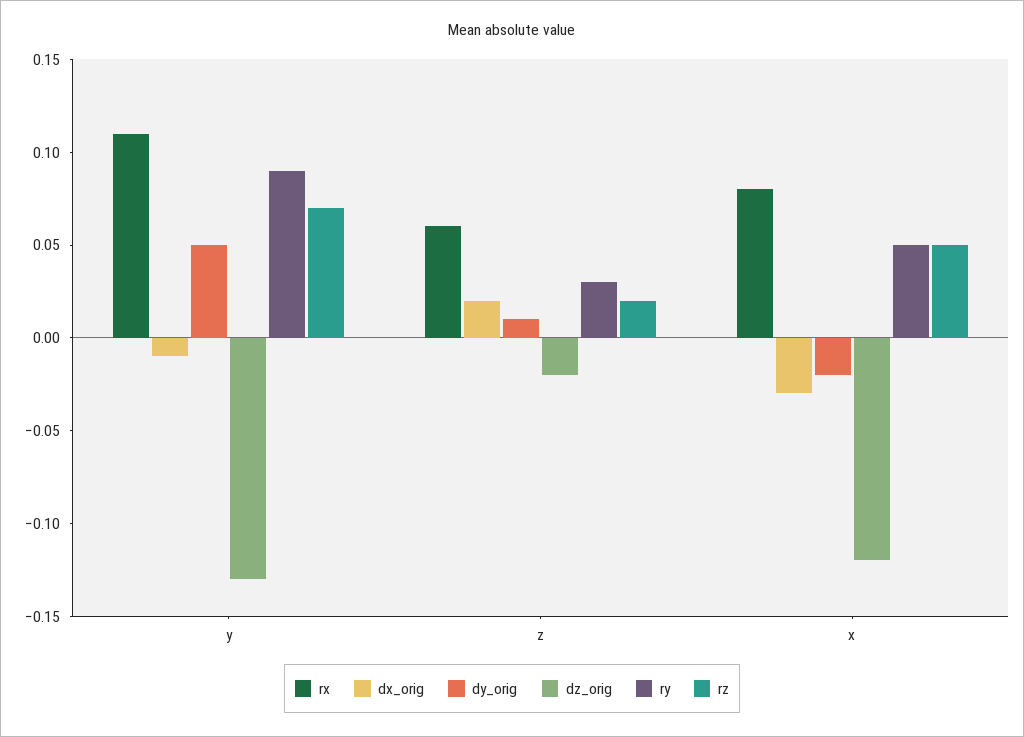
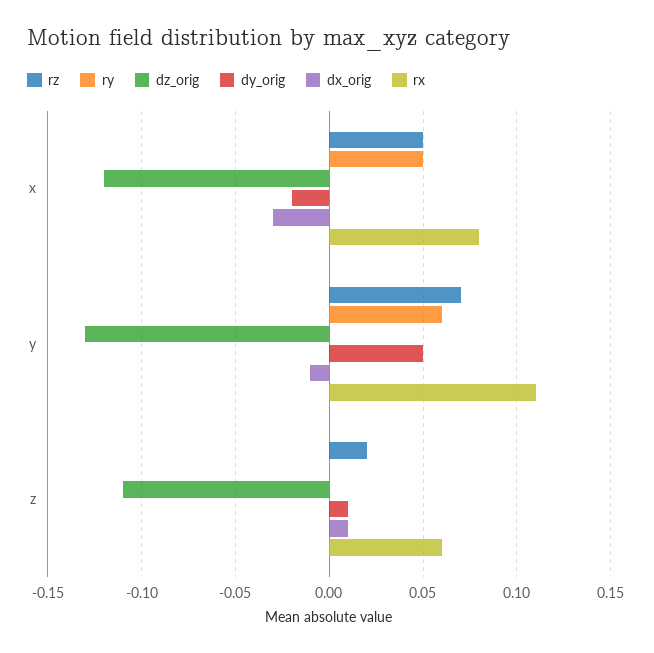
ry, y: 0.09 -> 0.06
dx_orig, z: 0.02 -> 0.01
dz_orig, z: -0.02 -> -0.11
ry, z: 0.03 -> 0

